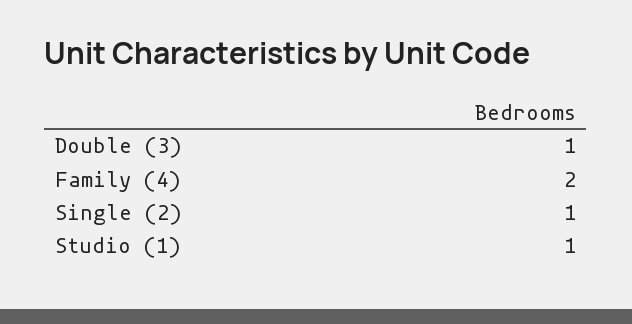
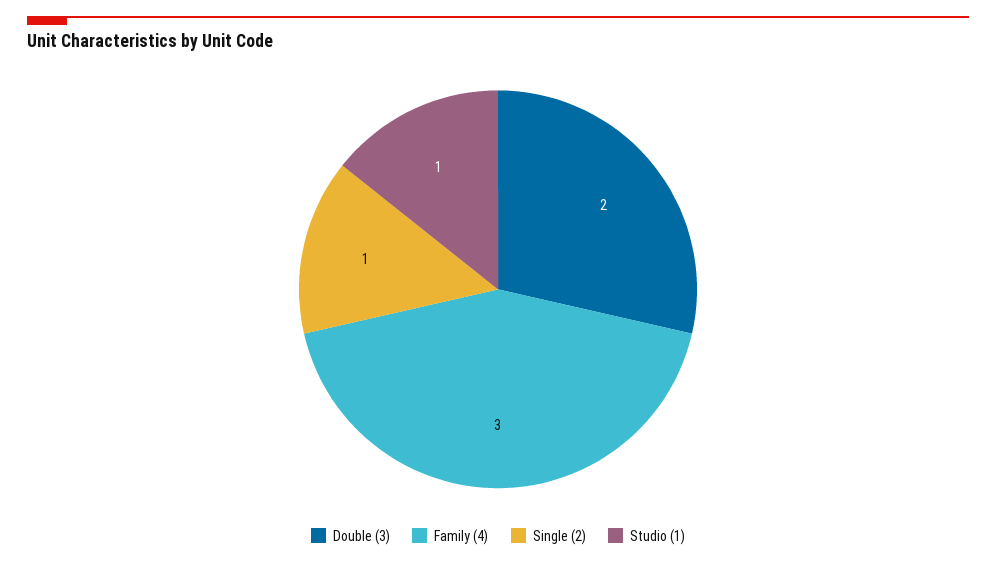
Double (3): 1 -> 2
Family (4): 2 -> 3

